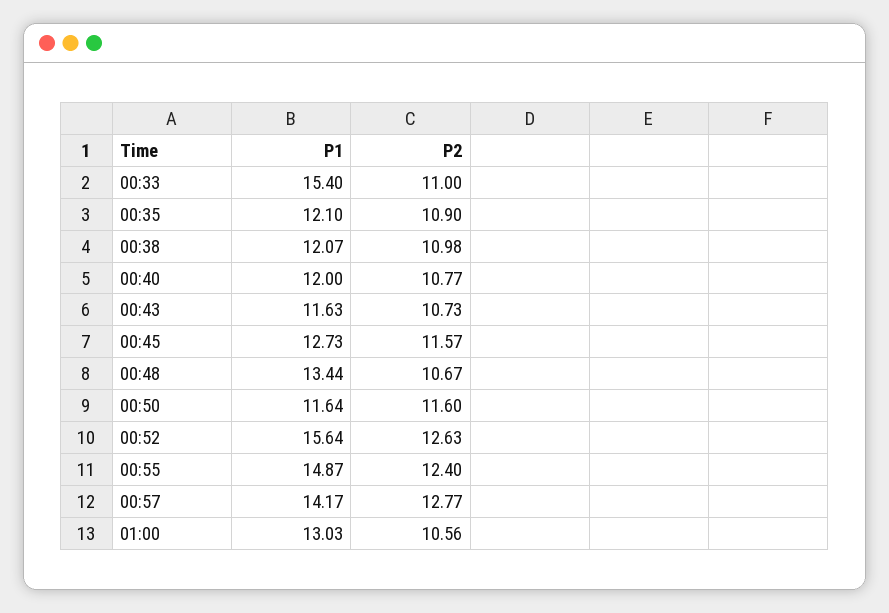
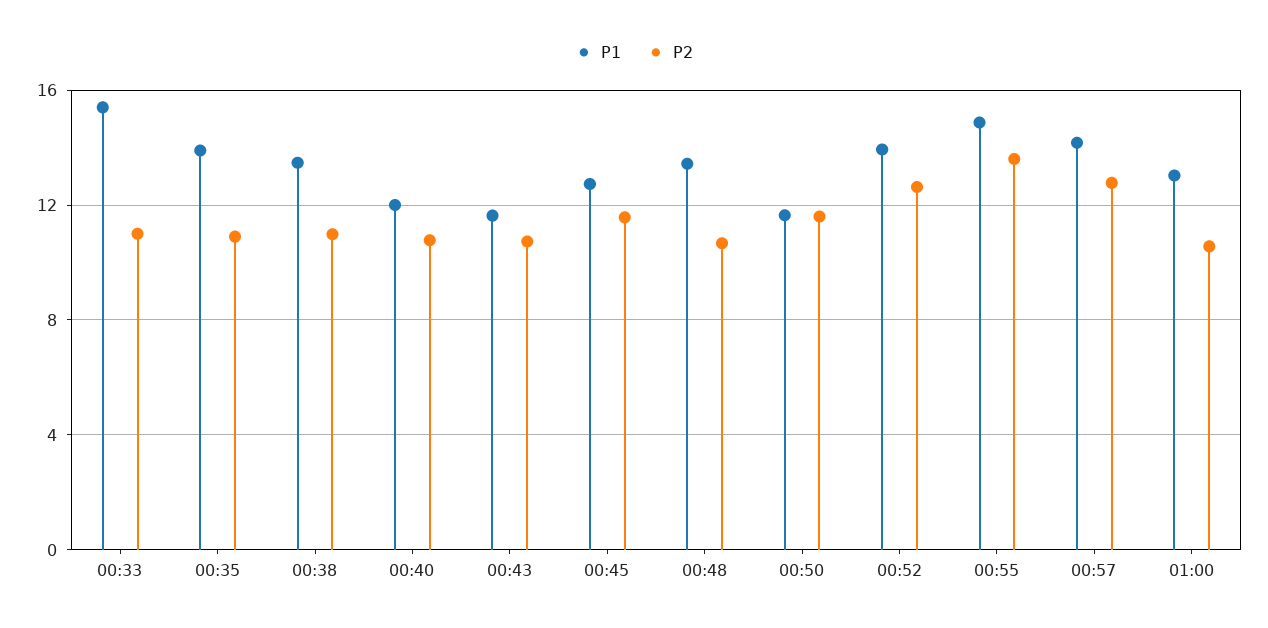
P1, 00:35: 12.1 -> 14
P1, 00:38: 12.07 -> 13.5
P1, 00:52: 15.64 -> 14
P2, 00:55: 12.4 -> 13.5

